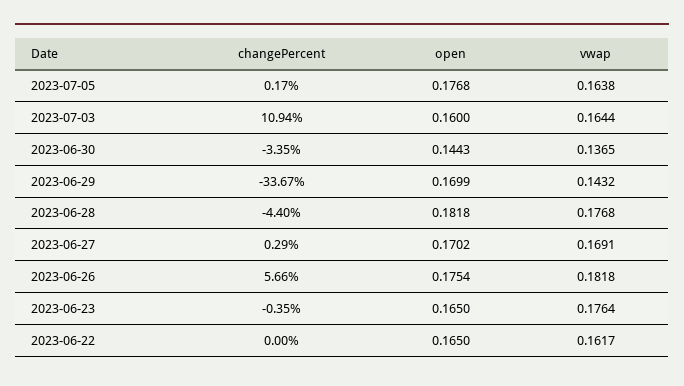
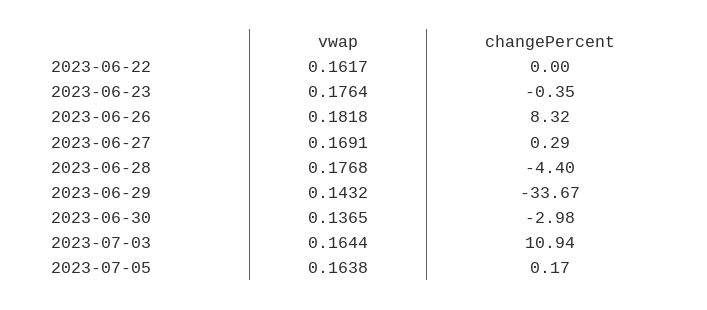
open, 2023-07-05: 0.1768 -> none
open, 2023-07-03: 0.16 -> none
changePercent, 2023-06-30: -3.35 -> -2.98
open, 2023-06-30: 0.1443 -> none
open, 2023-06-29: 0.1699 -> none
open, 2023-06-28: 0.1818 -> none
open, 2023-06-27: 0.1702 -> none
changePercent, 2023-06-26: 5.66 -> 8.32
open, 2023-06-26: 0.1754 -> none
open, 2023-06-23: 0.165 -> none
open, 2023-06-22: 0.165 -> none

